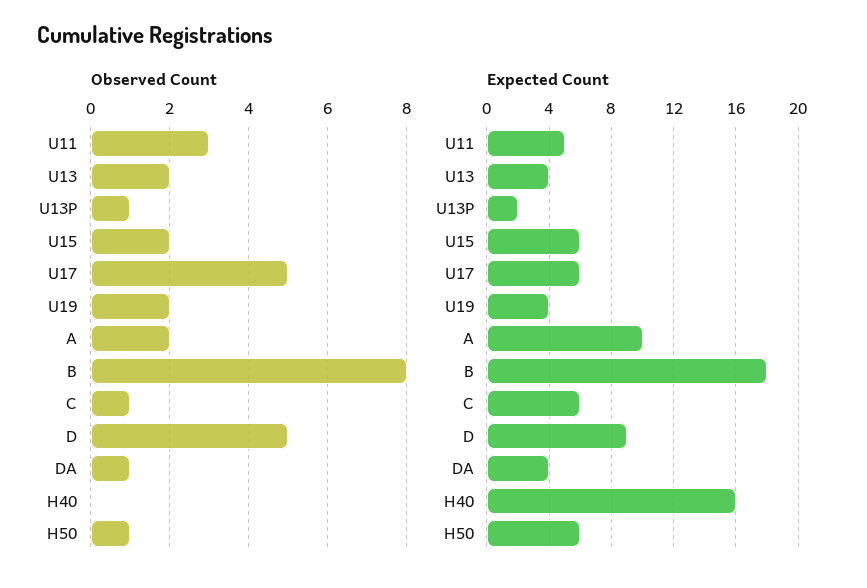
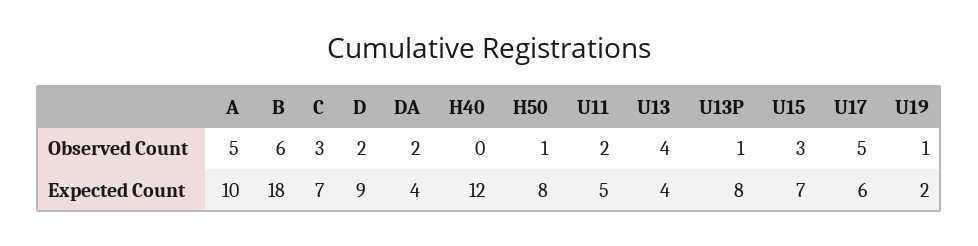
Observed Count, U11: 3 -> 2
Observed Count, U13: 2 -> 4
Observed Count, U15: 2 -> 3
Observed Count, U19: 2 -> 1
Observed Count, A: 2 -> 5
Observed Count, B: 8 -> 6
Observed Count, C: 1 -> 3
Observed Count, D: 5 -> 2
Observed Count, DA: 1 -> 2
Expected Count, U13P: 2 -> 8
Expected Count, U15: 6 -> 7
Expected Count, U19: 4 -> 2
Expected Count, C: 6 -> 7
Expected Count, H40: 16 -> 12
Expected Count, H50: 6 -> 8

